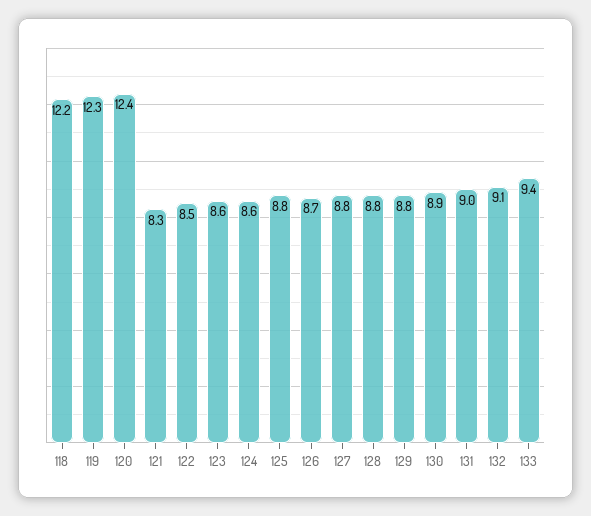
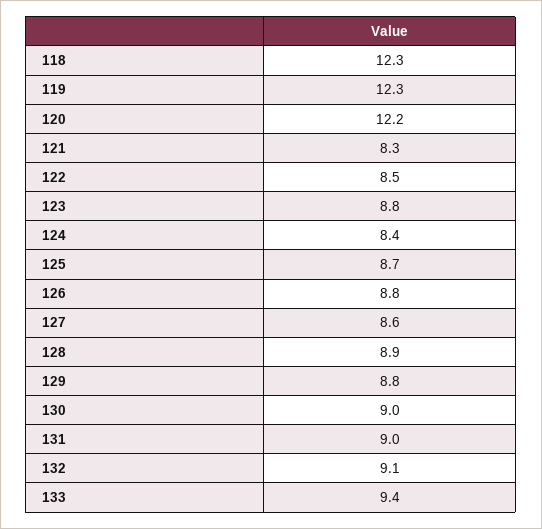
118: 12.2 -> 12.3
120: 12.4 -> 12.2
123: 8.6 -> 8.8
124: 8.6 -> 8.4
125: 8.8 -> 8.7
126: 8.7 -> 8.8
127: 8.8 -> 8.6
128: 8.8 -> 8.9
130: 8.9 -> 9

